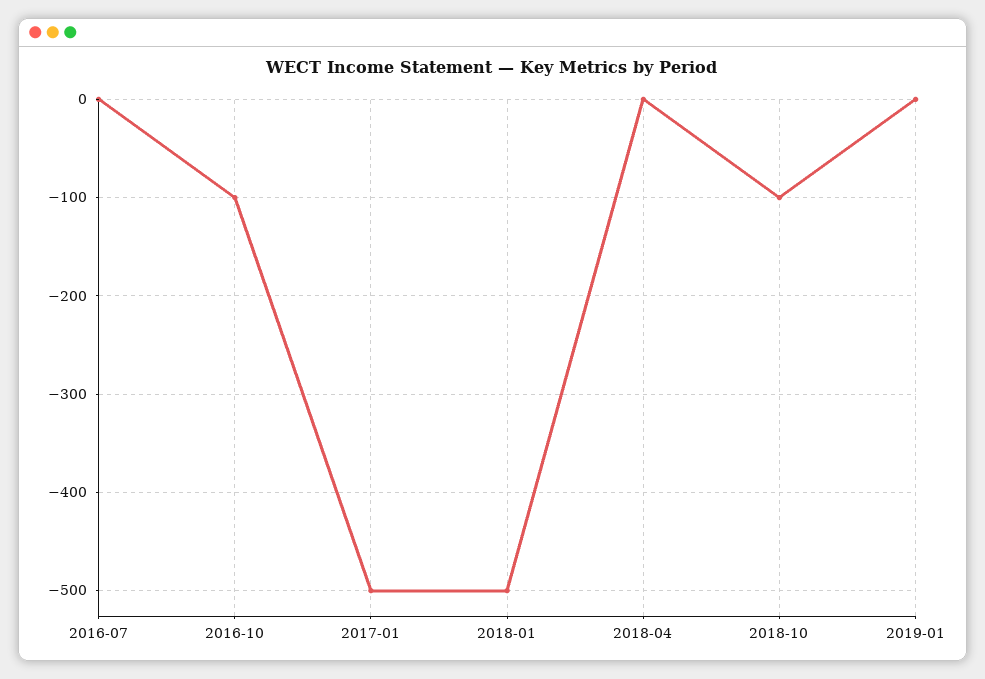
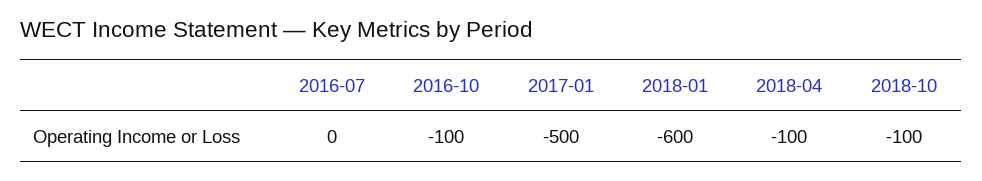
2018-01: -500 -> -600
2018-04: 0 -> -100
2019-01: 0 -> none

